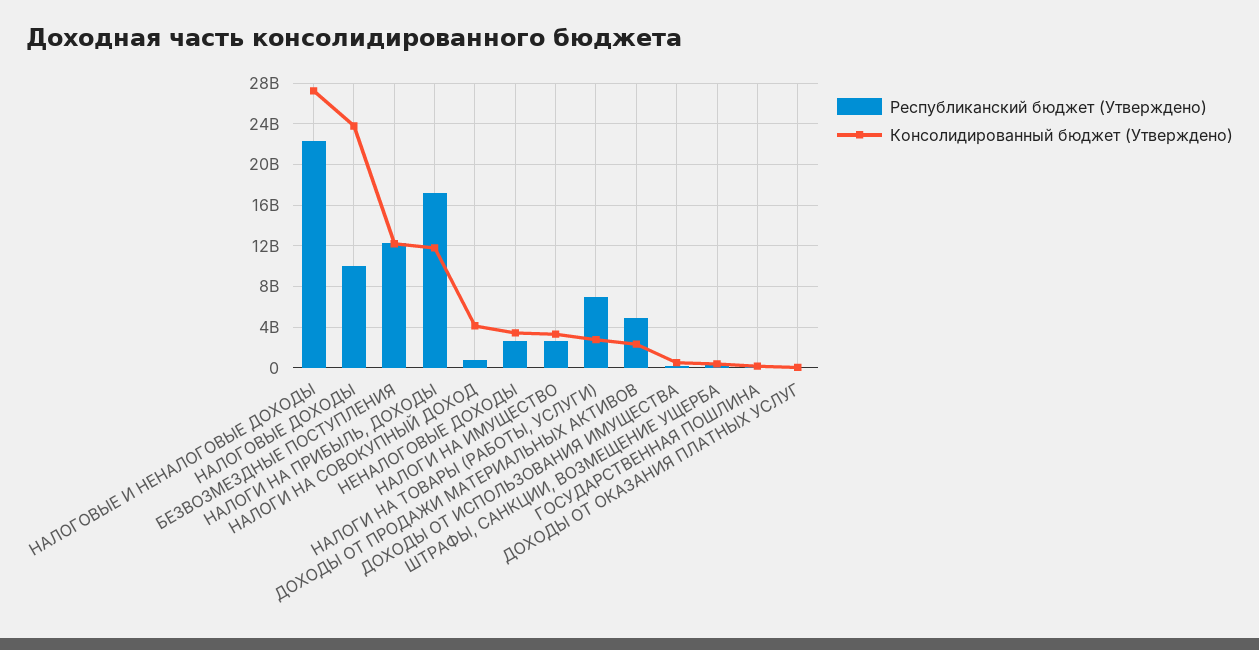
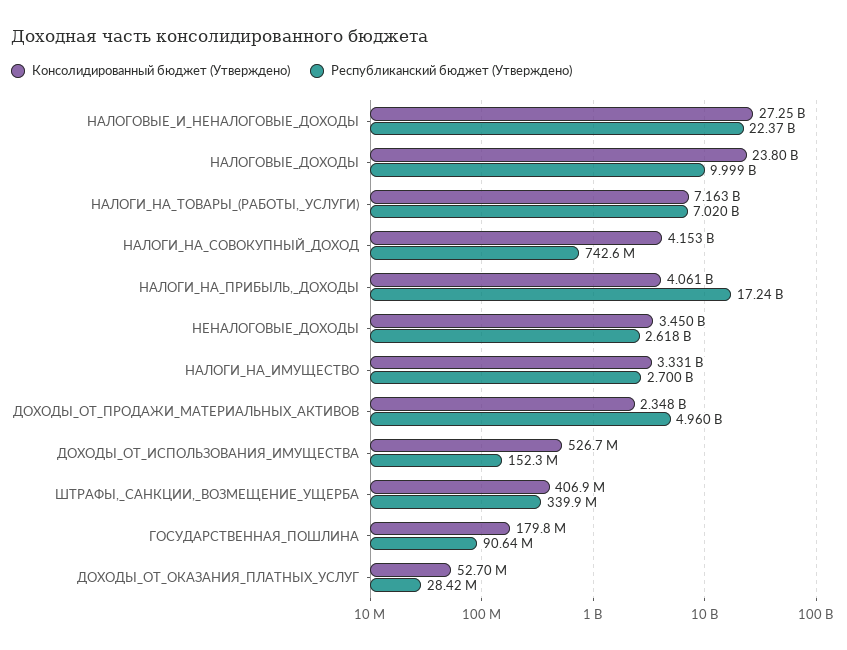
Республиканский бюджет (Утверждено), БЕЗВОЗМЕЗДНЫЕ ПОСТУПЛЕНИЯ: 12000000000 -> none
Консолидированный бюджет (Утверждено), БЕЗВОЗМЕЗДНЫЕ ПОСТУПЛЕНИЯ: 12000000000 -> none
Консолидированный бюджет (Утверждено), НАЛОГИ НА ПРИБЫЛЬ, ДОХОДЫ: 12000000000 -> 4061000000
Консолидированный бюджет (Утверждено), НАЛОГИ НА ТОВАРЫ (РАБОТЫ, УСЛУГИ): 3000000000 -> 7163000000

